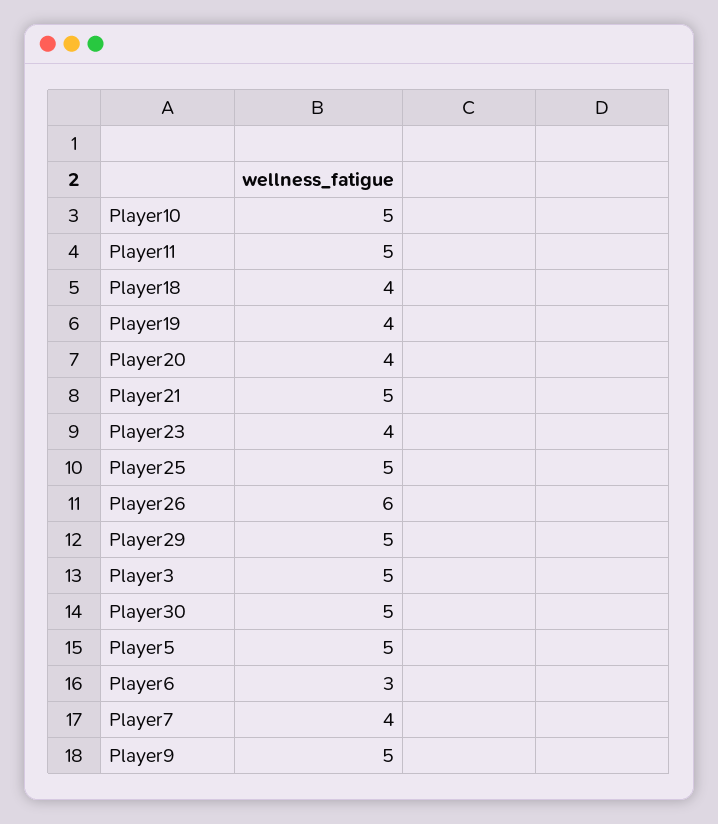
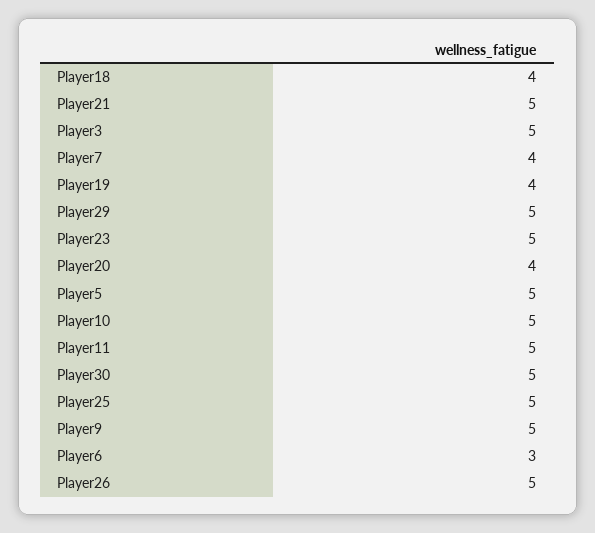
Player23: 4 -> 5
Player26: 6 -> 5

